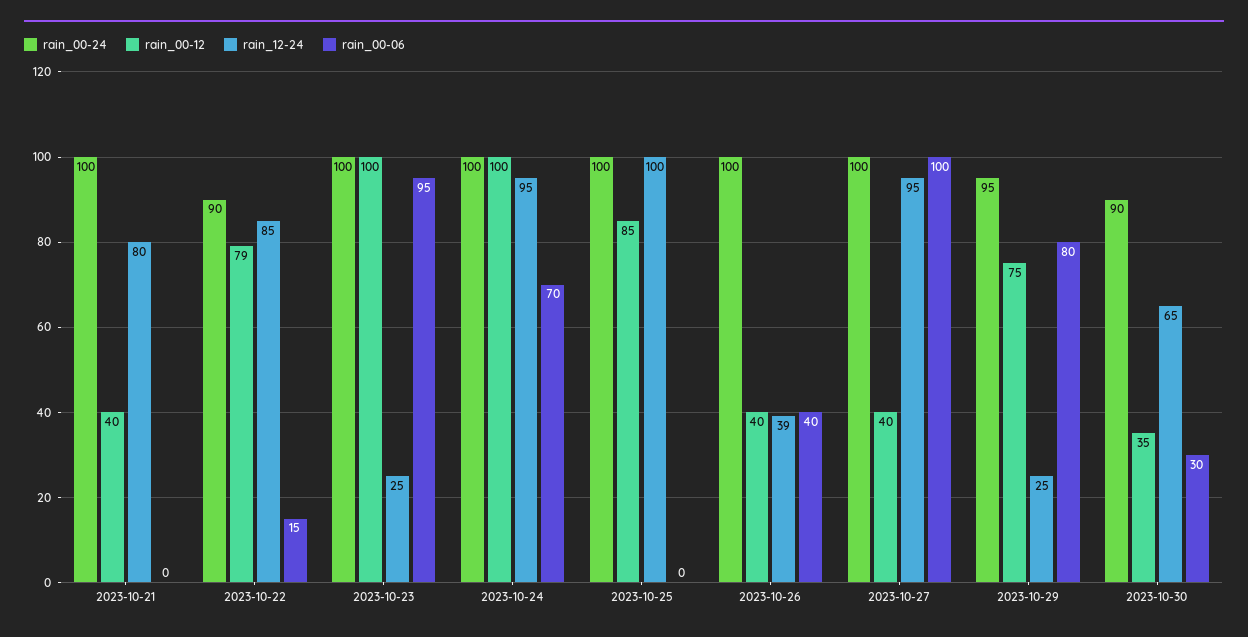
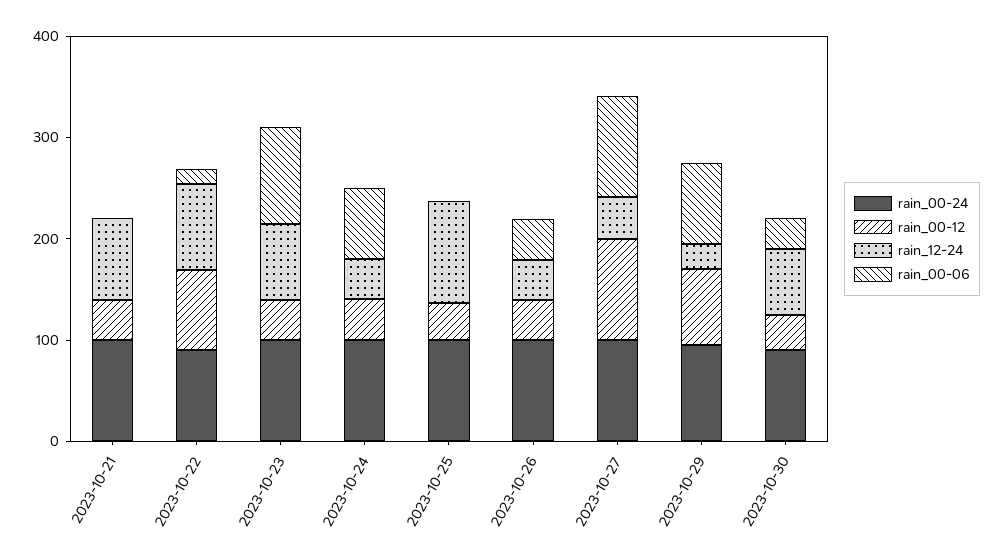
rain_00-12, 2023-10-23: 100 -> 40
rain_12-24, 2023-10-23: 25 -> 80
rain_00-12, 2023-10-24: 100 -> 40
rain_12-24, 2023-10-24: 95 -> 40
rain_00-12, 2023-10-25: 85 -> 40
rain_00-12, 2023-10-27: 40 -> 100
rain_12-24, 2023-10-27: 95 -> 40

